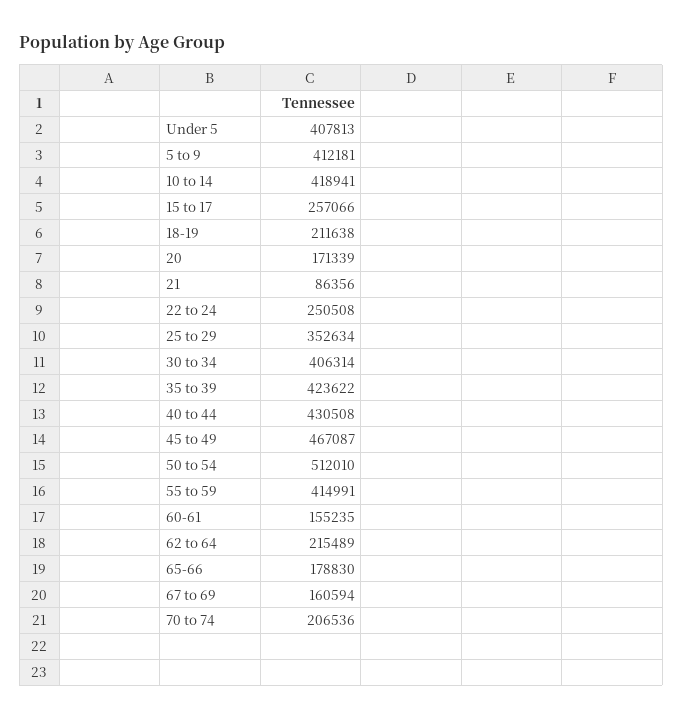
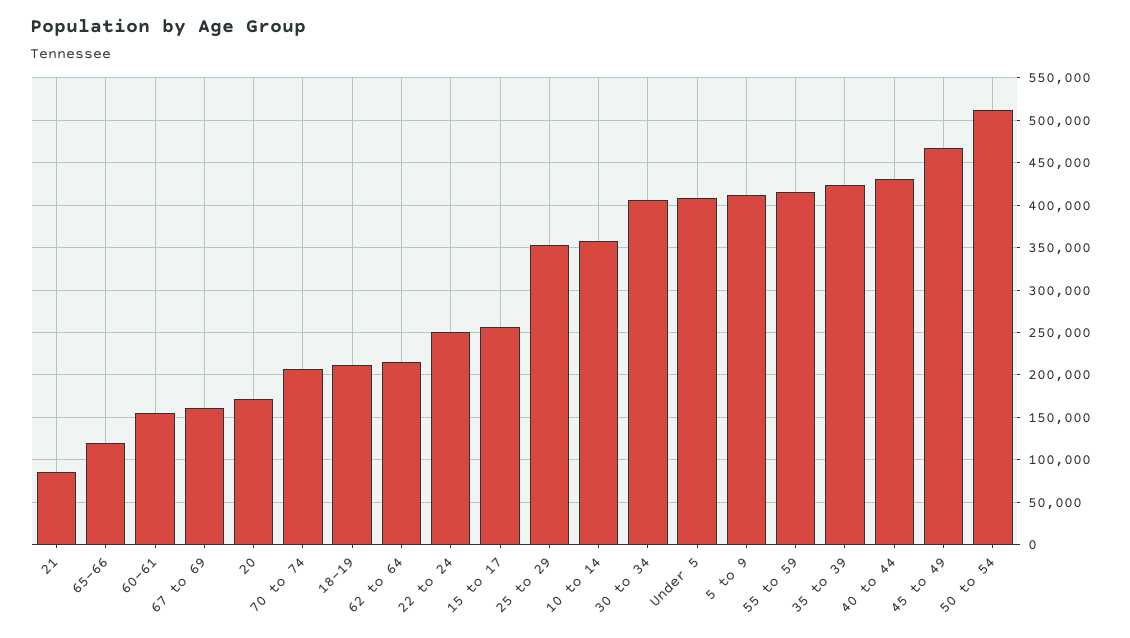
10 to 14: 418941 -> 360000
65-66: 178830 -> 120000

